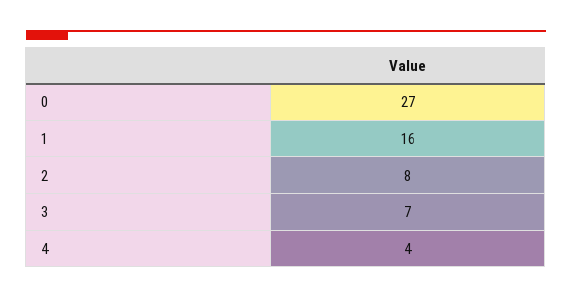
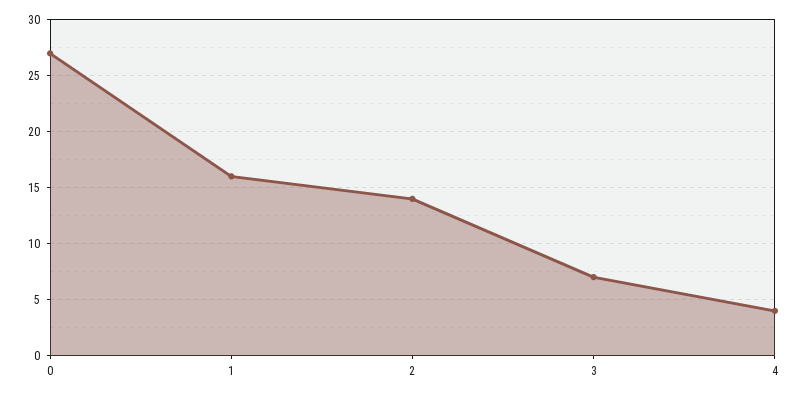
2: 8 -> 14

